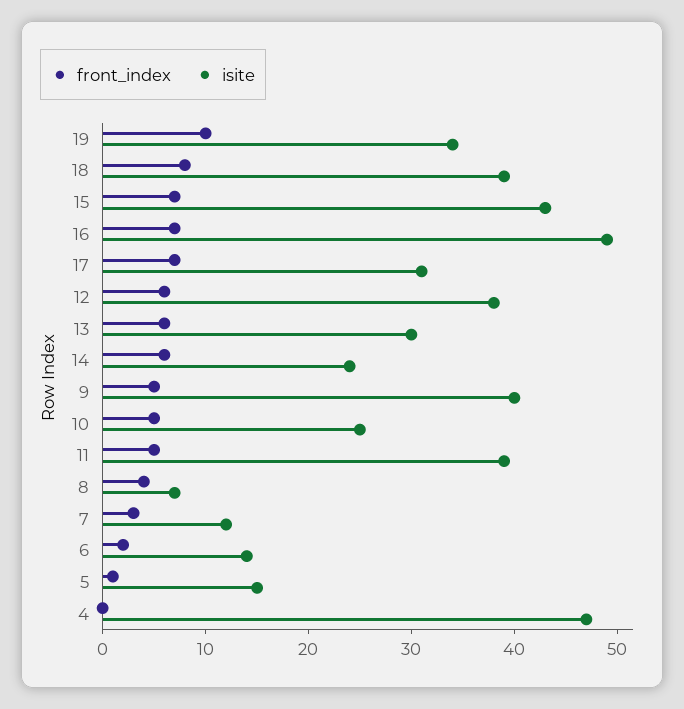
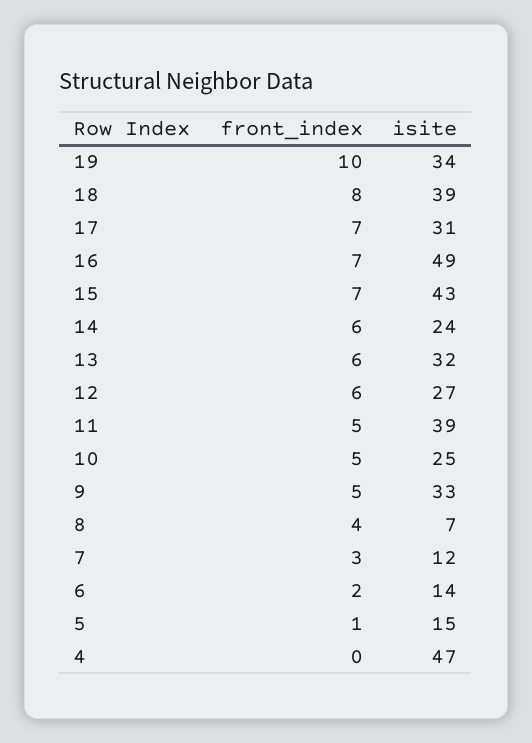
isite, 12: 38 -> 27
isite, 13: 30 -> 32
isite, 9: 40 -> 33

